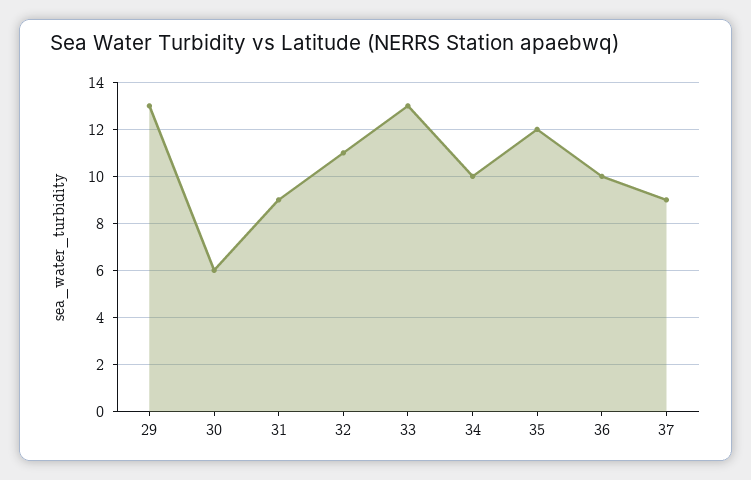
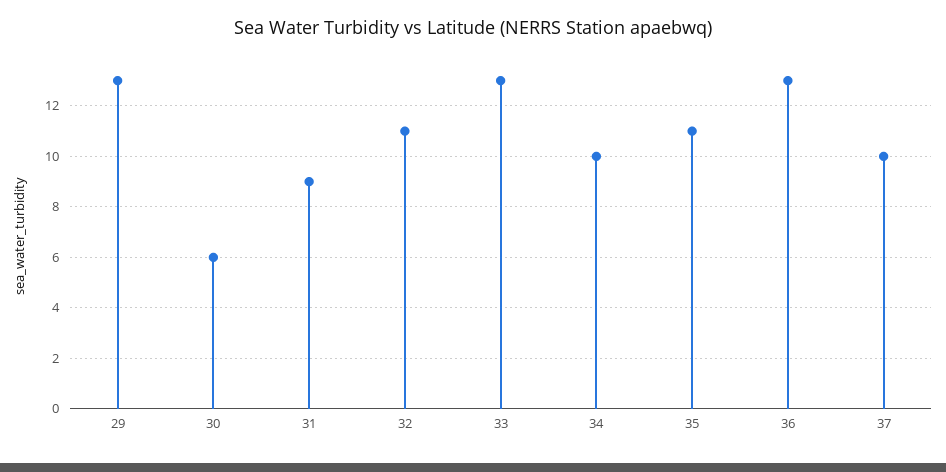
35: 12 -> 11
36: 10 -> 13
37: 9 -> 10

